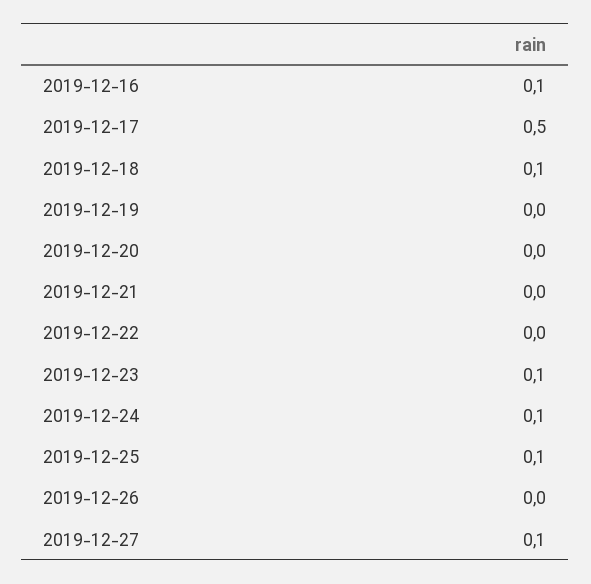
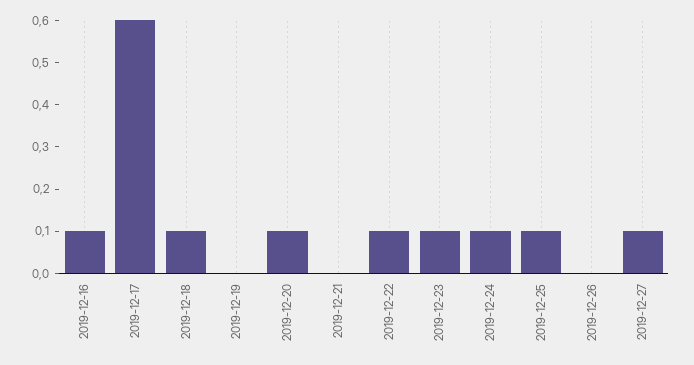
2019-12-17: 0.5 -> 0.6
2019-12-20: 0 -> 0.1
2019-12-22: 0 -> 0.1

